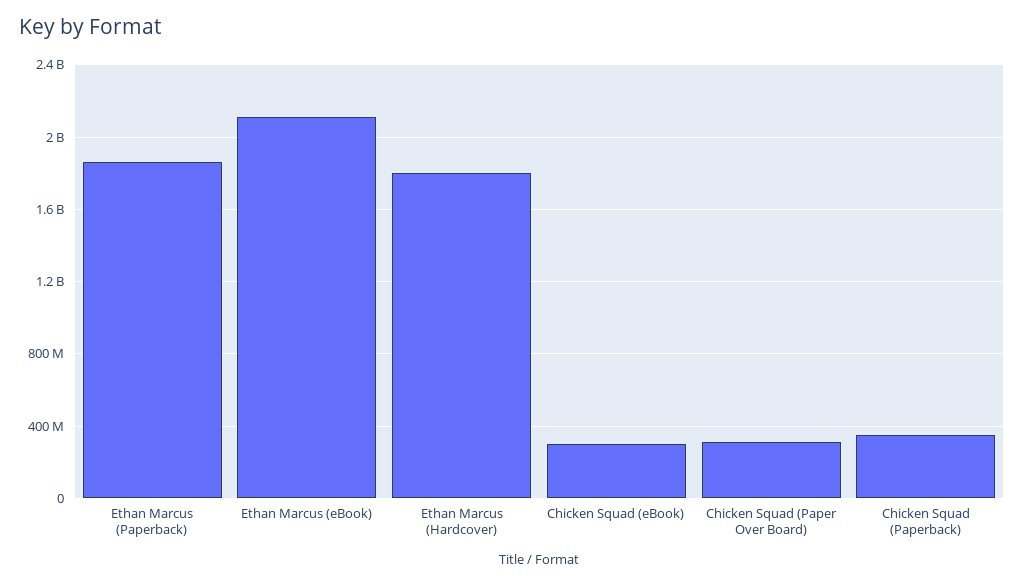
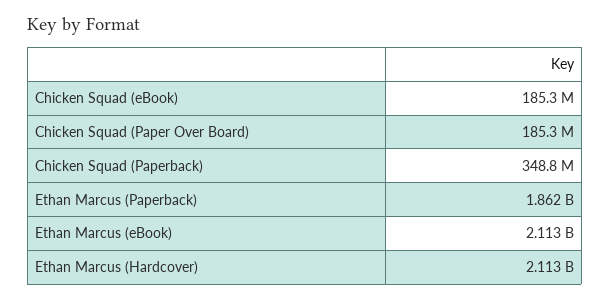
Ethan Marcus (Hardcover): 1800000000 -> 2113000000
Chicken Squad (eBook): 300000000 -> 185300000
Chicken Squad (Paper Over Board): 300000000 -> 185300000

